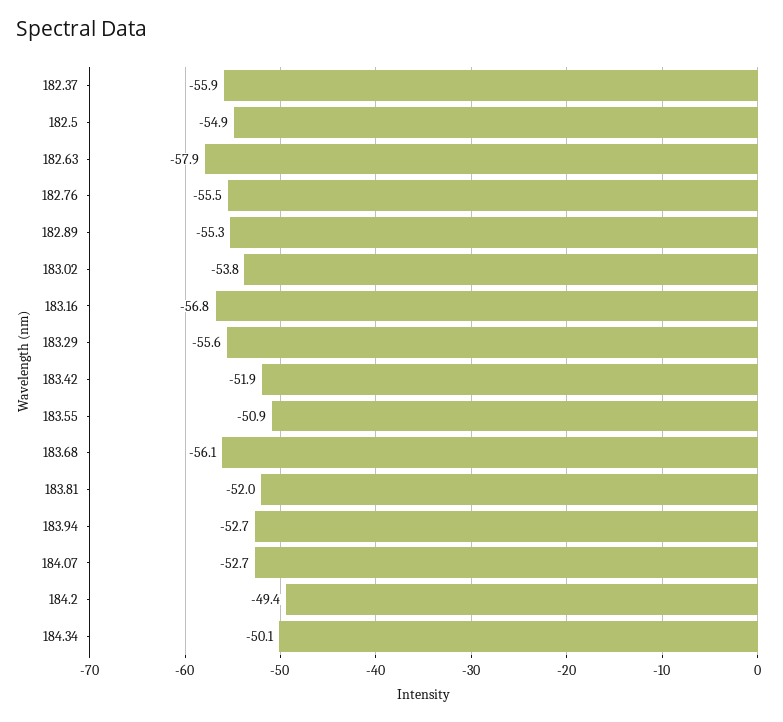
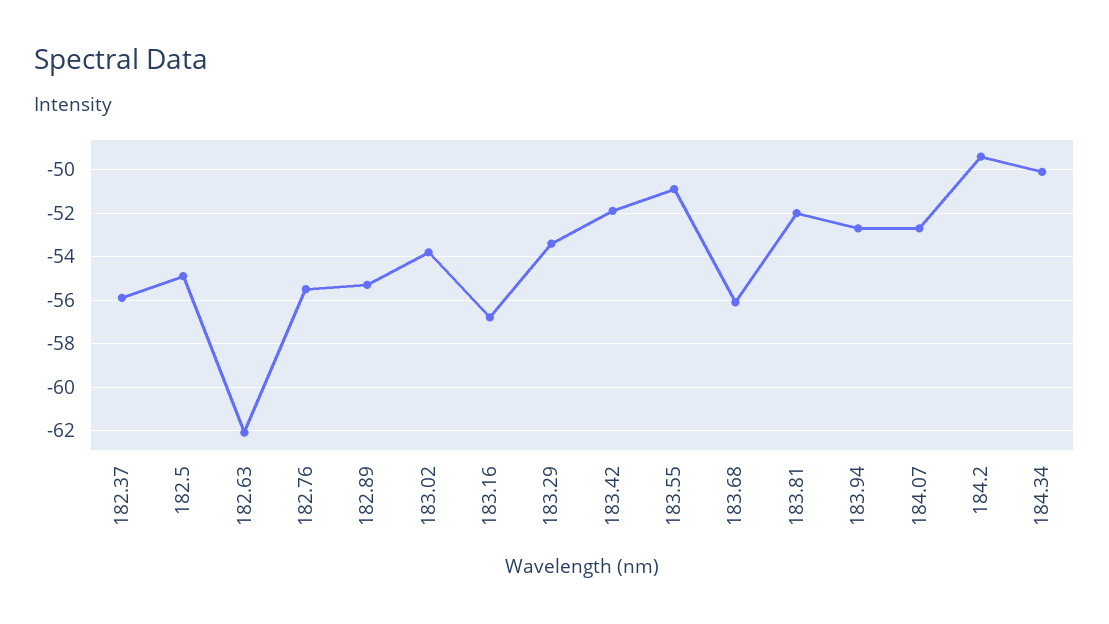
182.63: -57.9 -> -62
183.29: -55.6 -> -53.5

